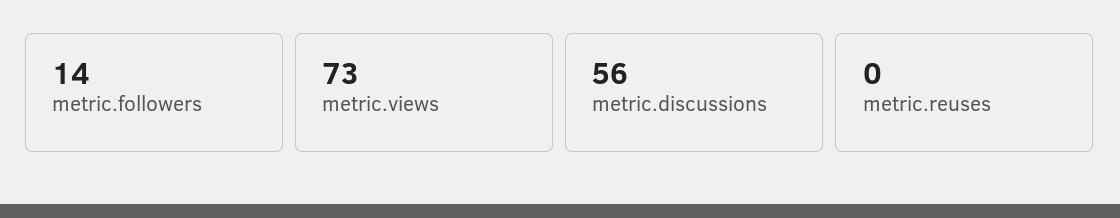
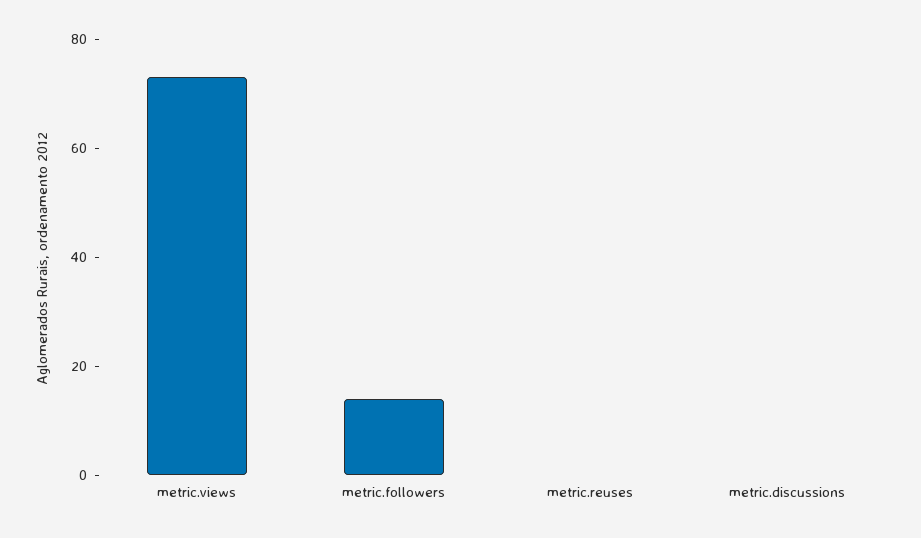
metric.discussions: 56 -> 0

